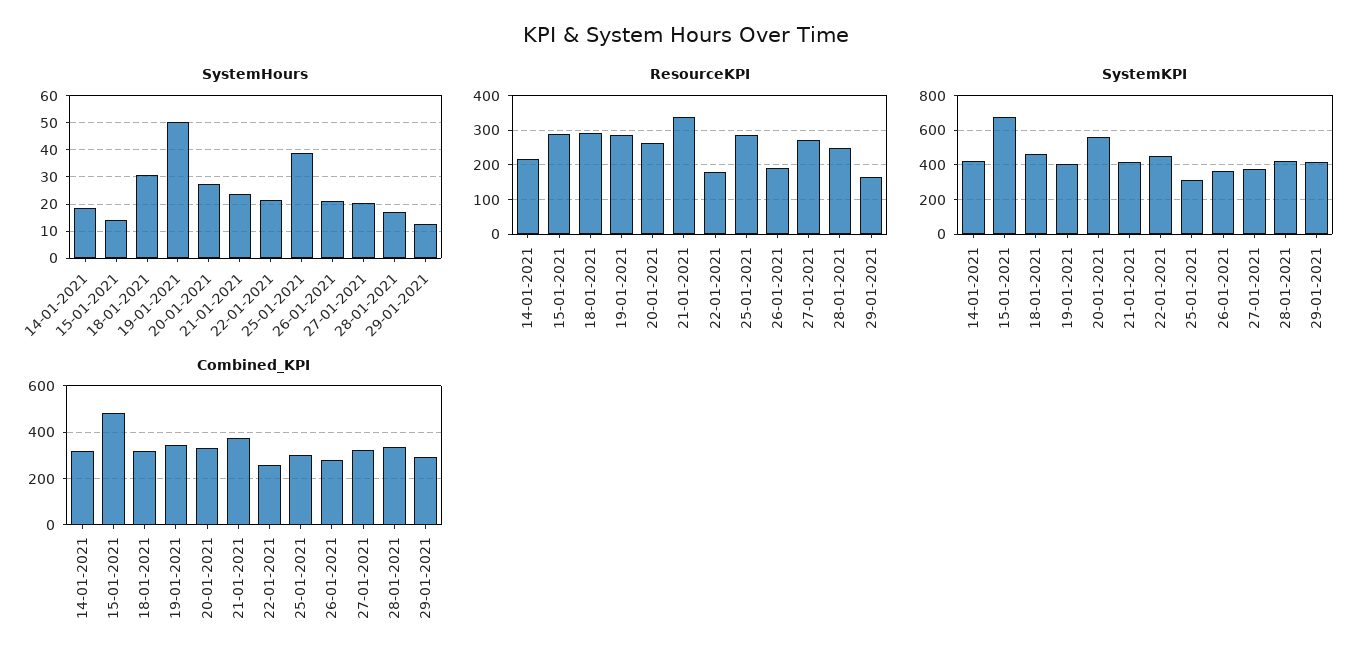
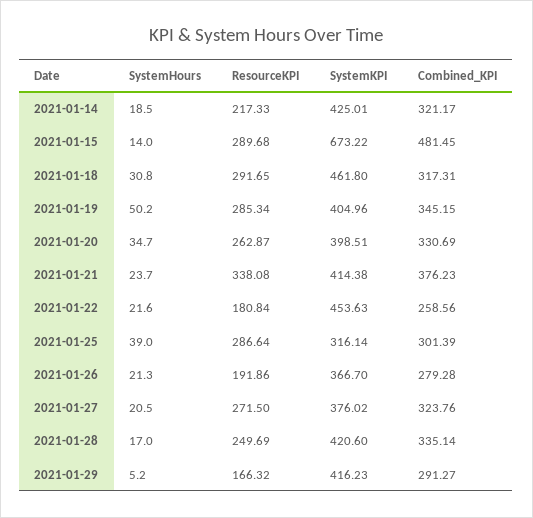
SystemHours, 20-01-2021: 27.5 -> 34.7
SystemHours, 29-01-2021: 12.5 -> 5.2
SystemKPI, 20-01-2021: 550 -> 398.51

